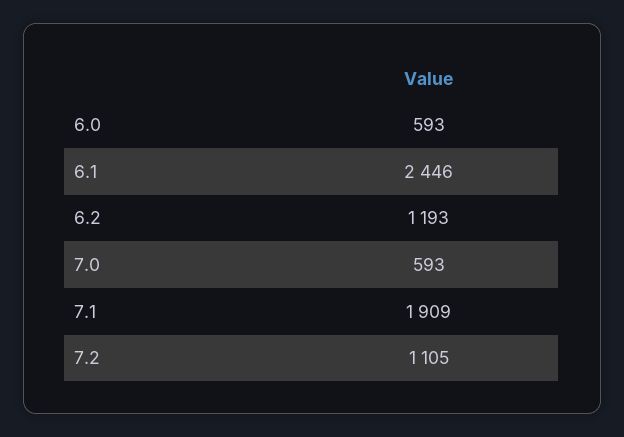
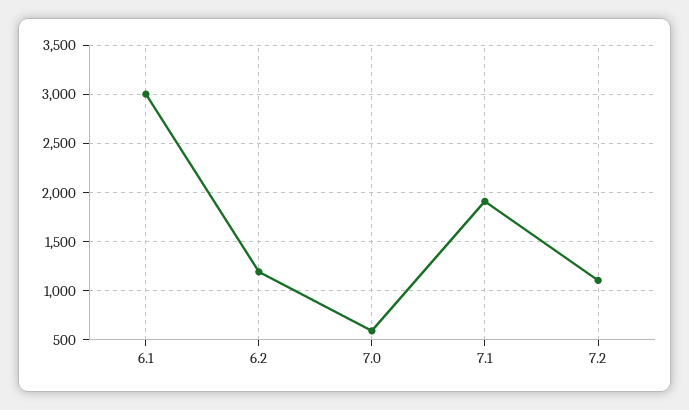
6.0: 593 -> none
6.1: 2446 -> 3000

